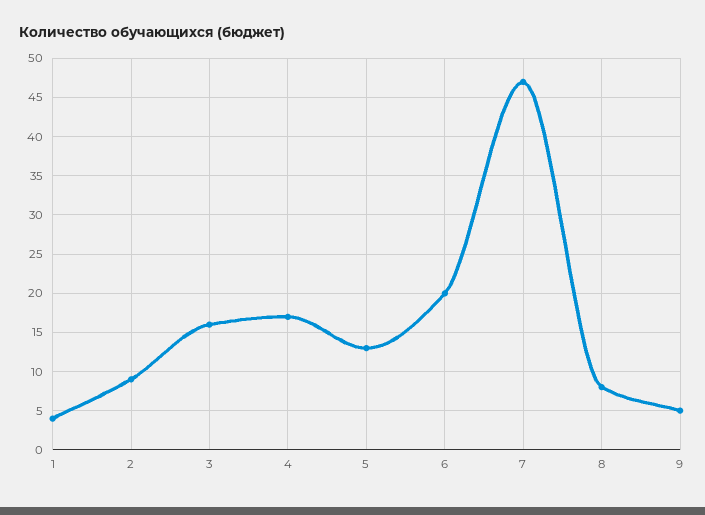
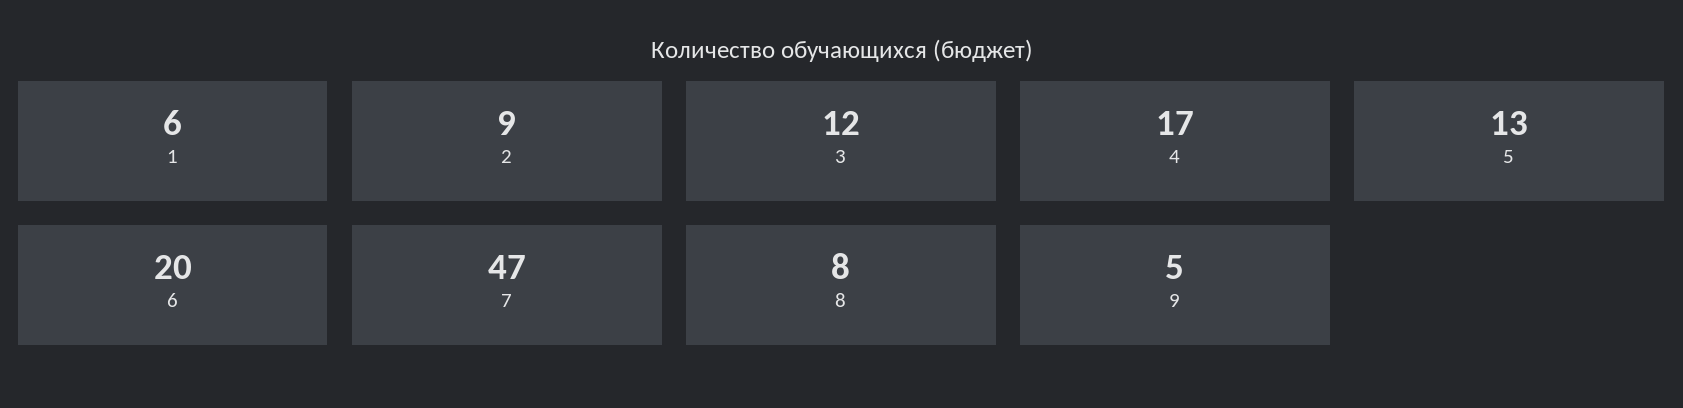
1: 4 -> 6
3: 16 -> 12

